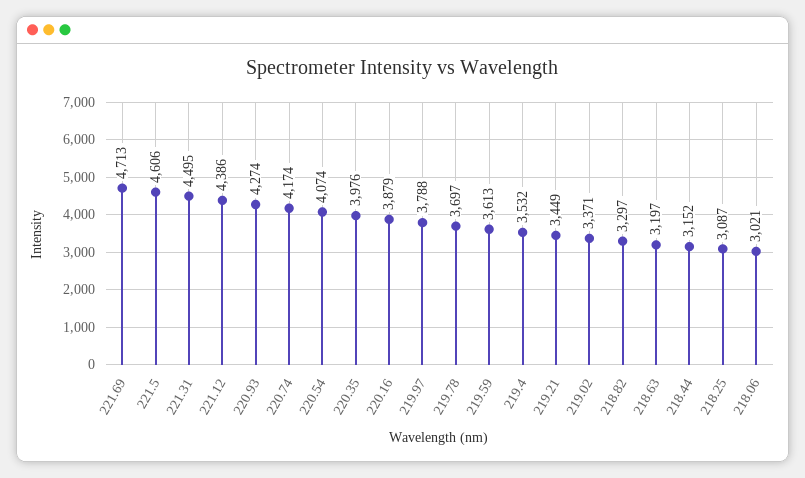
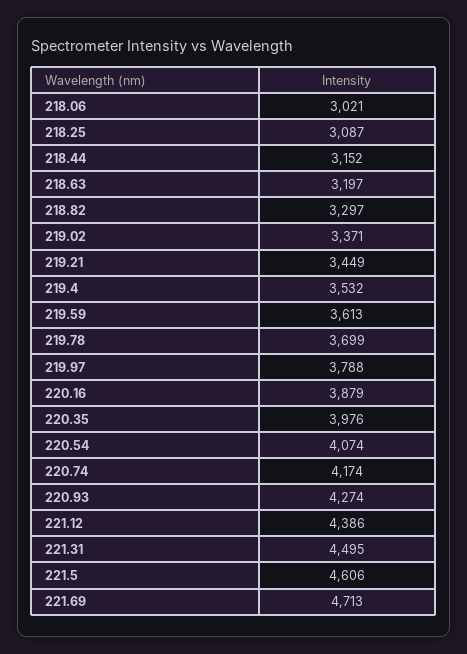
219.78: 3697 -> 3699

